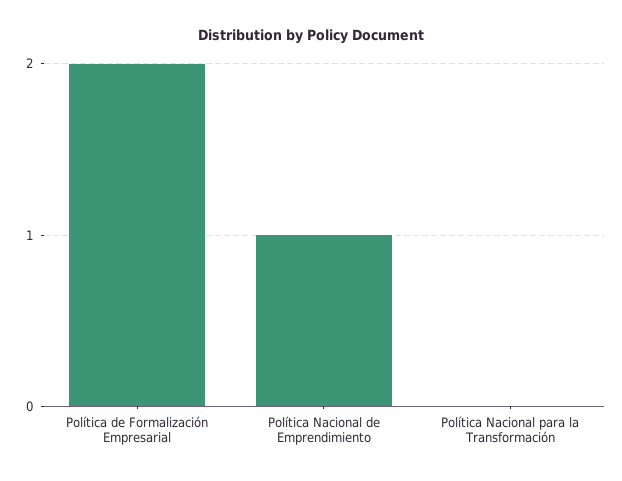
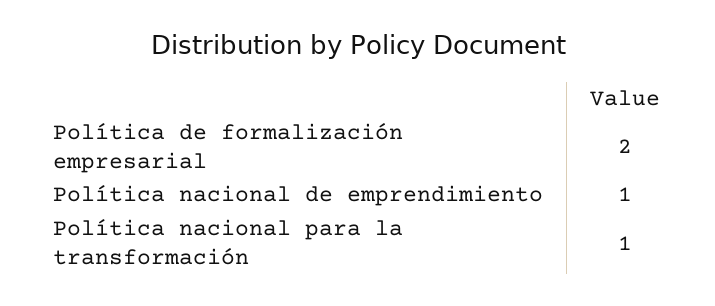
Política Nacional para la Transformación: 0 -> 1

